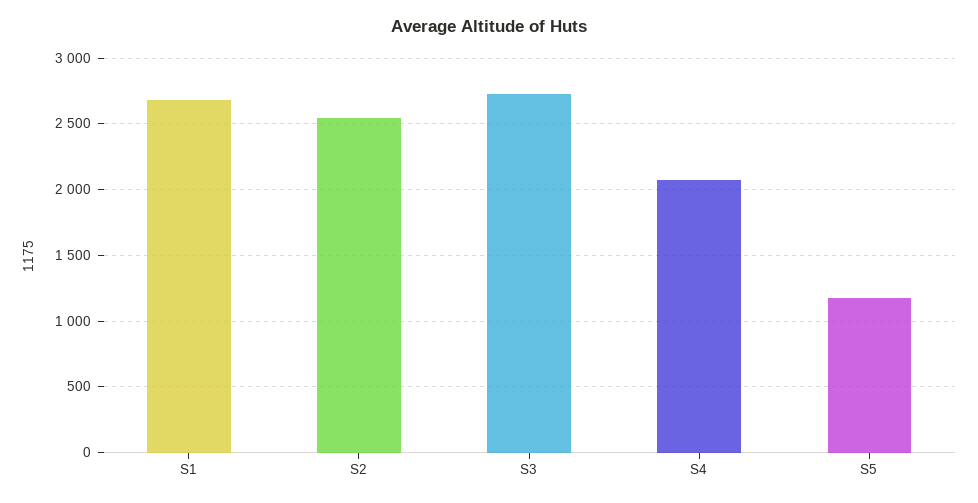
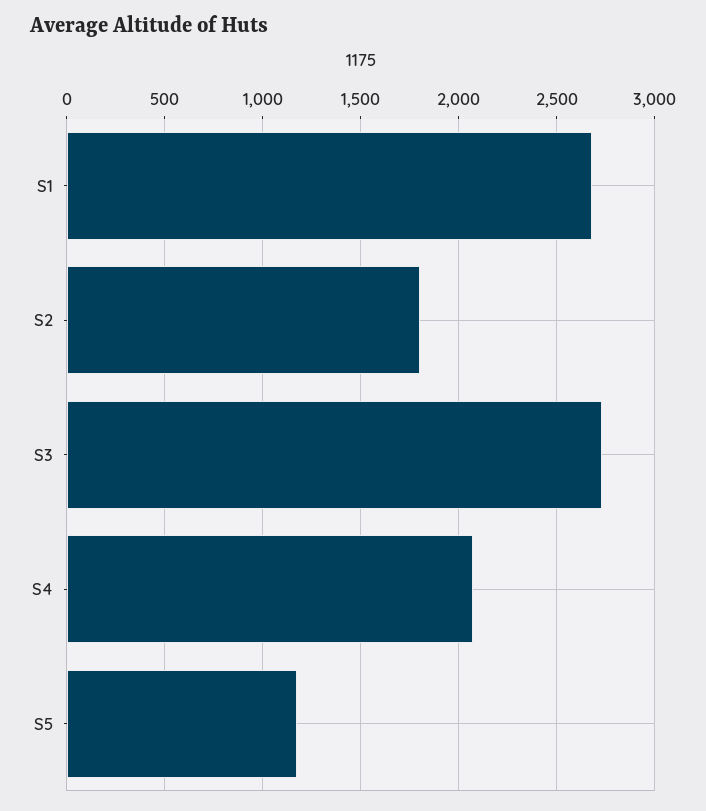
S2: 2550 -> 1800

